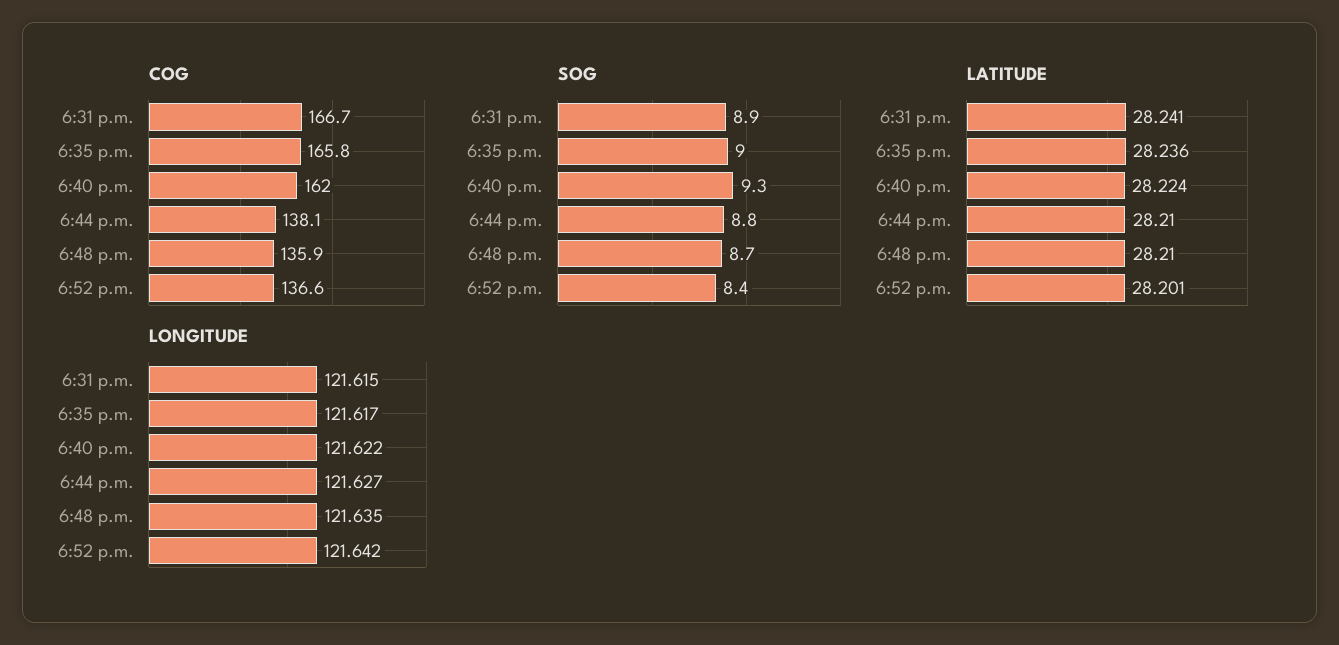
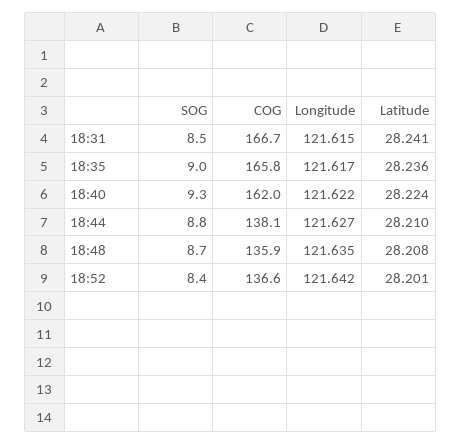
SOG, 6:31 p.m.: 8.9 -> 8.5
LATITUDE, 6:48 p.m.: 28.21 -> 28.208

